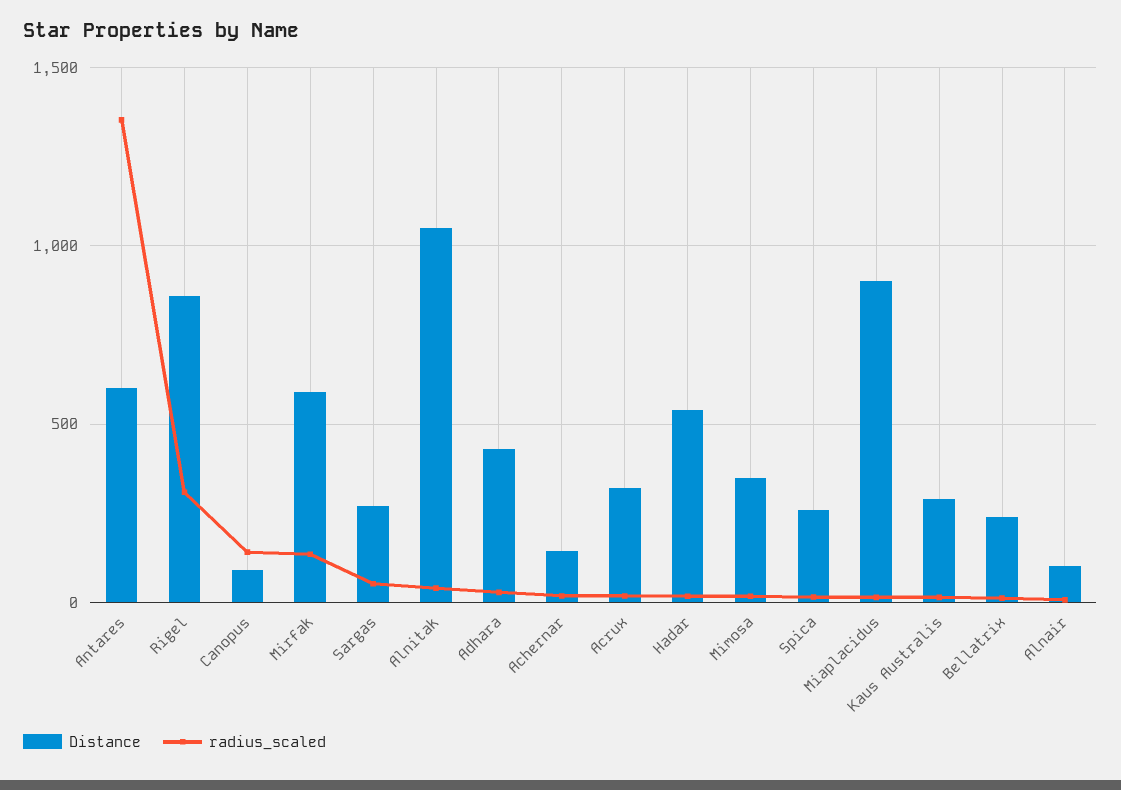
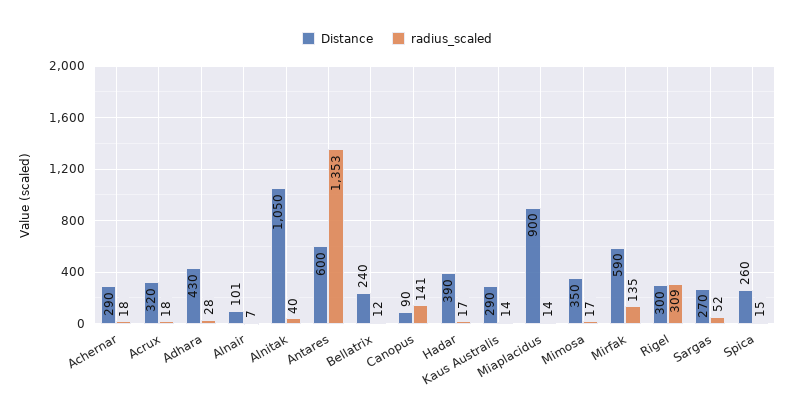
Distance, Rigel: 850 -> 300
Distance, Achernar: 150 -> 290
Distance, Hadar: 550 -> 390

